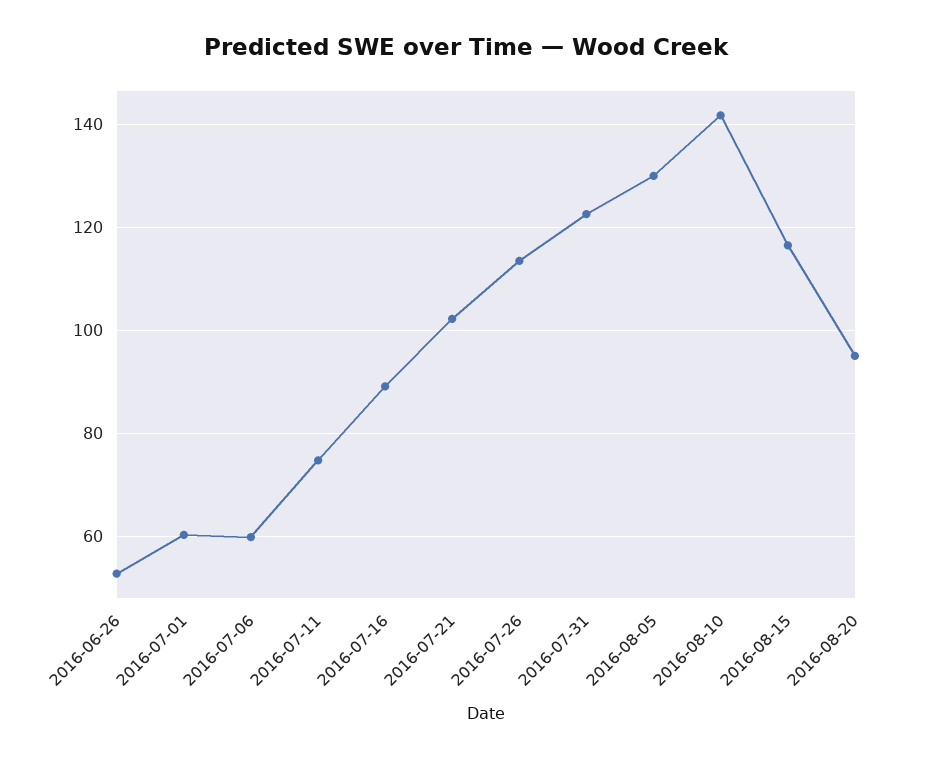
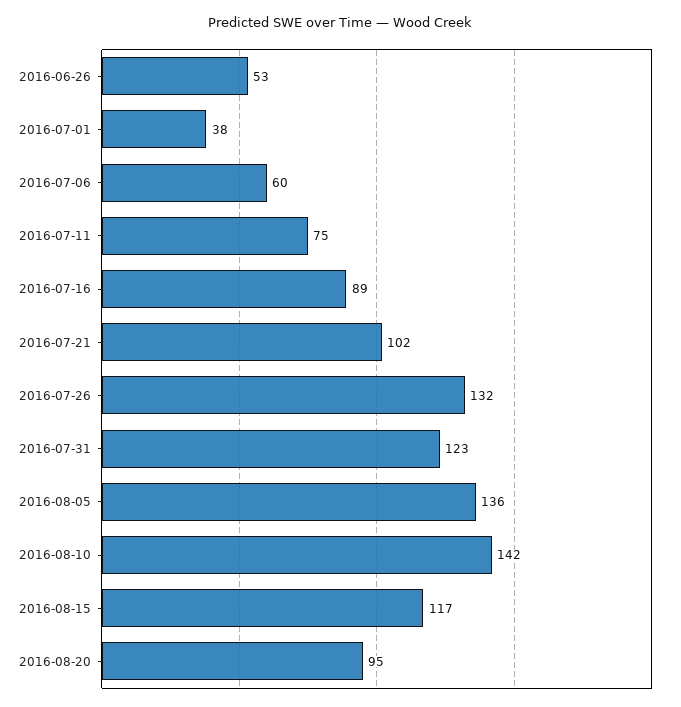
2016-07-01: 60 -> 38
2016-07-26: 114 -> 132
2016-08-05: 130 -> 136

